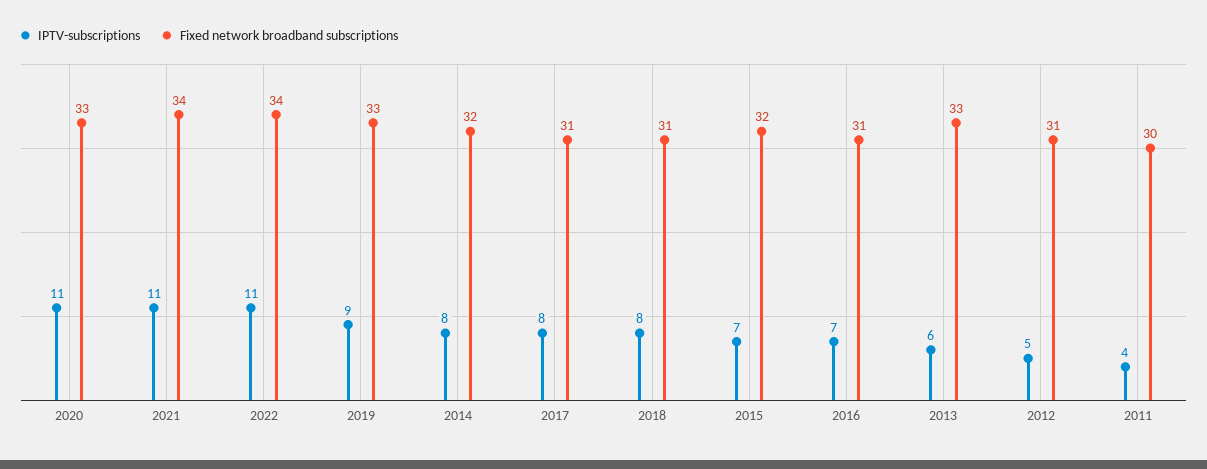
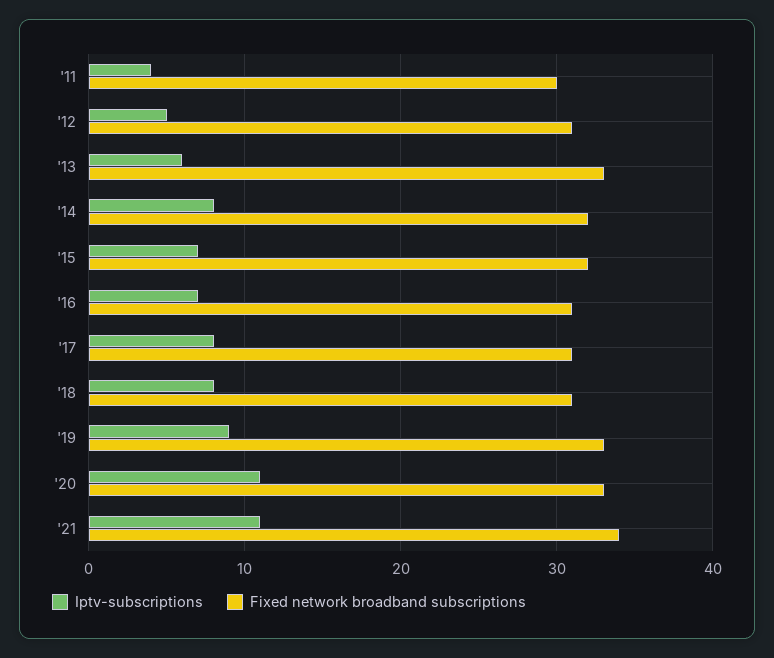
IPTV-subscriptions, 2022: 11 -> none
Fixed network broadband subscriptions, 2022: 34 -> none

